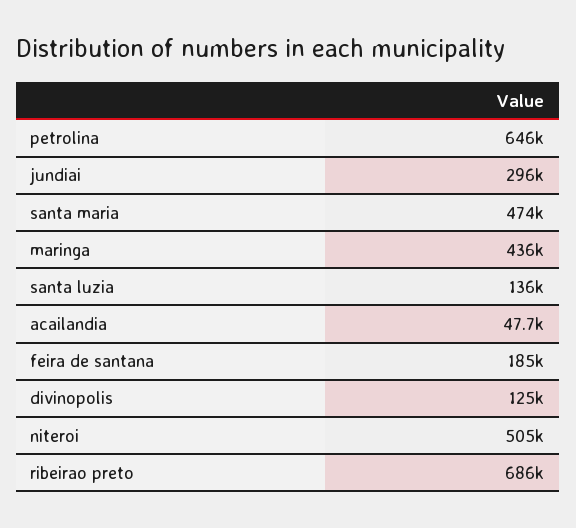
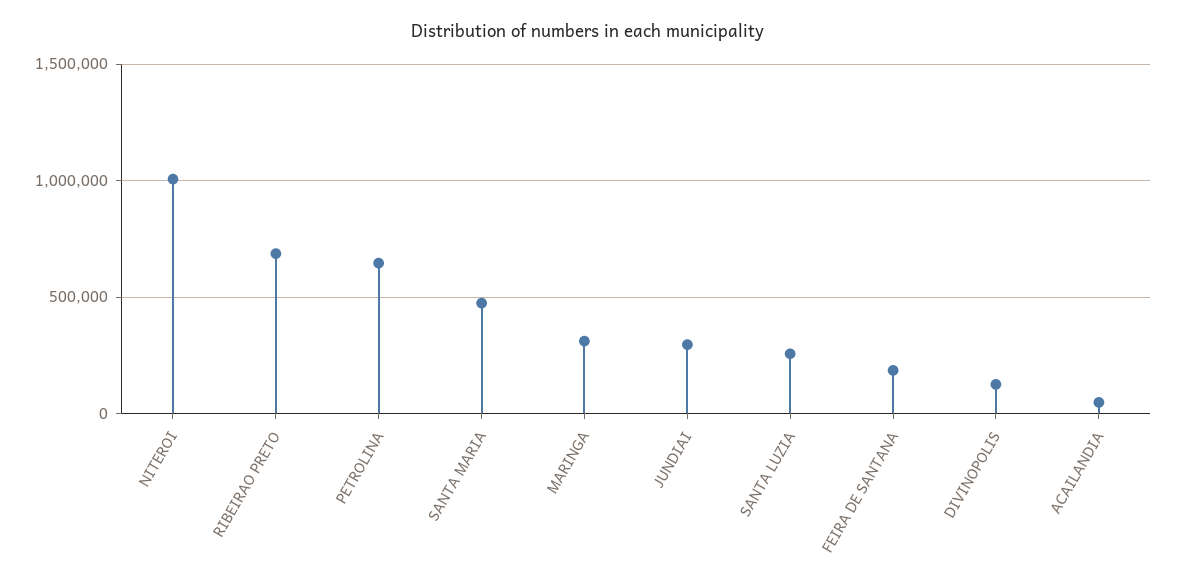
maringa: 436000 -> 300000
santa luzia: 136000 -> 250000
niteroi: 505000 -> 1000000

